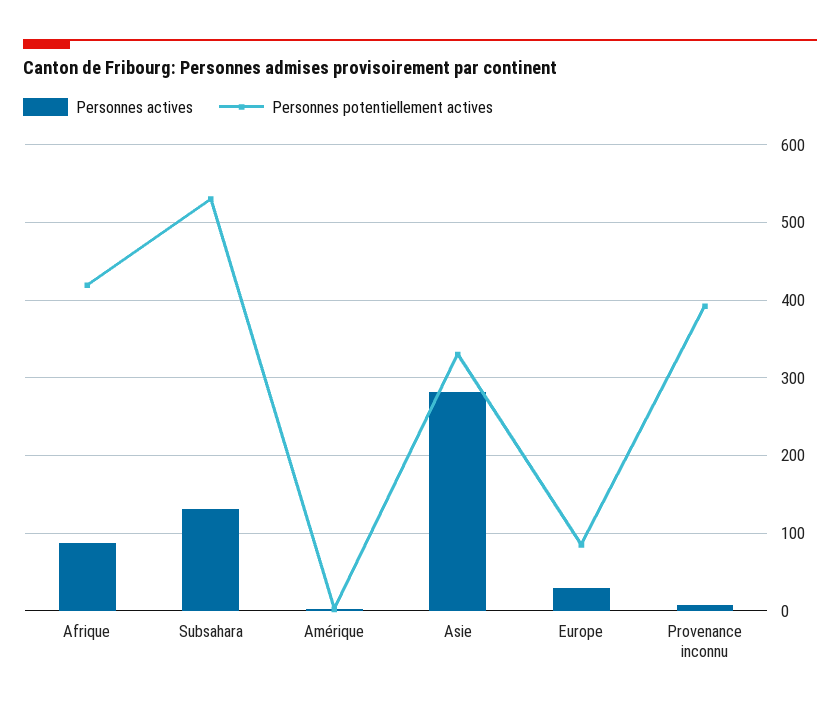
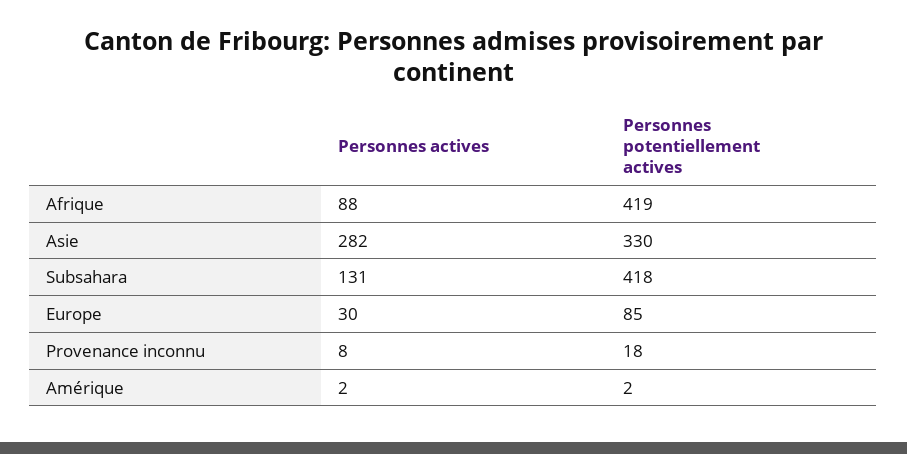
Personnes potentiellement actives, Subsahara: 530 -> 418
Personnes potentiellement actives, Provenance inconnu: 390 -> 18

